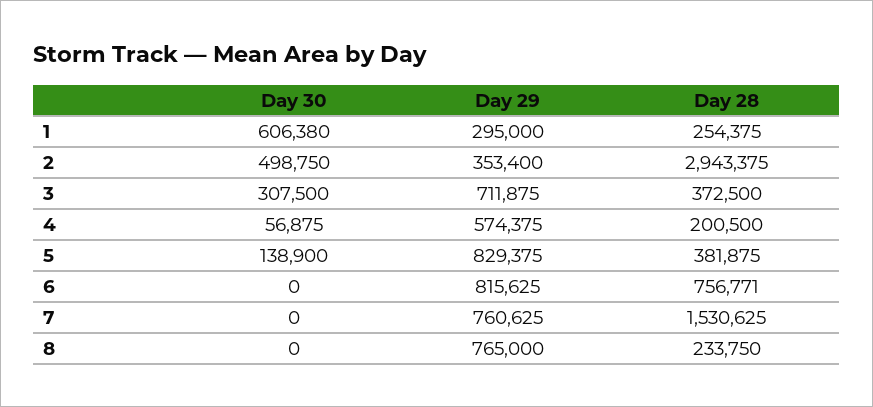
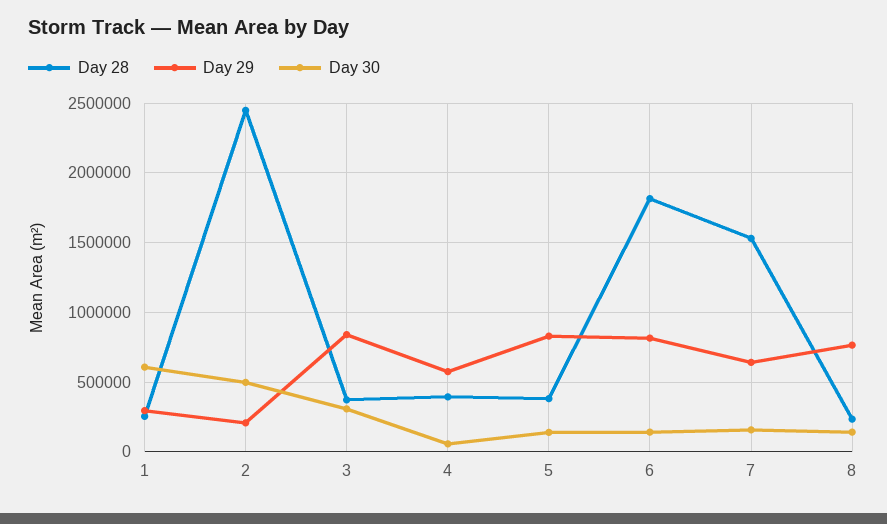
Day 29, 2: 353400 -> 200000
Day 28, 2: 2943375 -> 2450000
Day 29, 3: 711875 -> 850000
Day 28, 4: 200500 -> 400000
Day 30, 6: 0 -> 150000
Day 28, 6: 756771 -> 1800000
Day 30, 7: 0 -> 150000
Day 29, 7: 760625 -> 650000
Day 30, 8: 0 -> 150000

